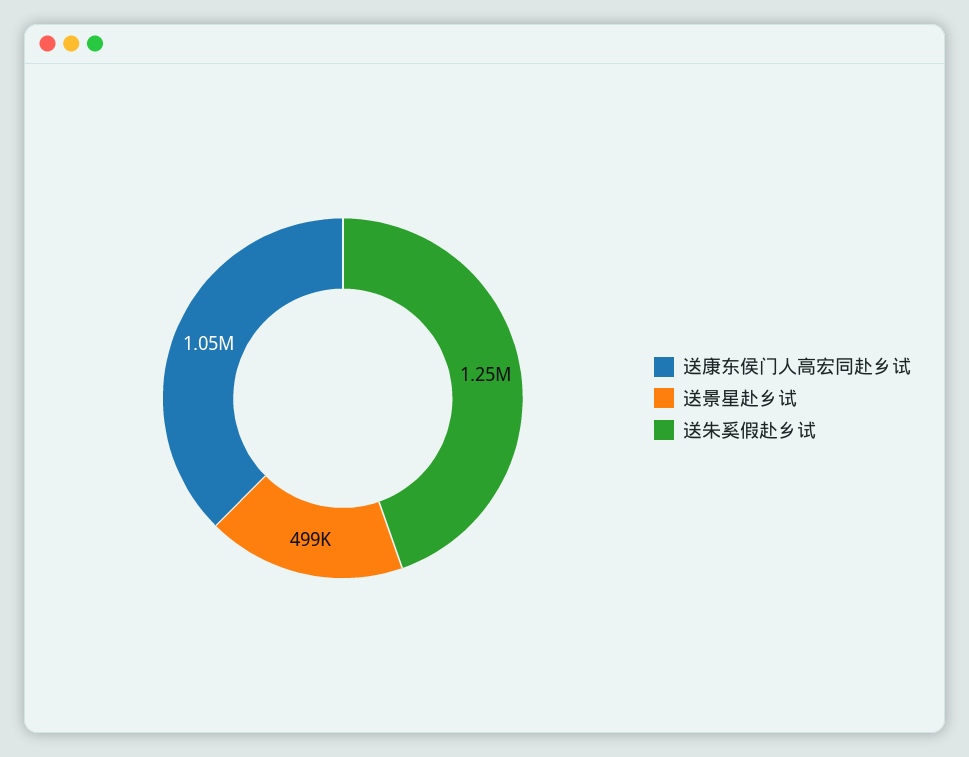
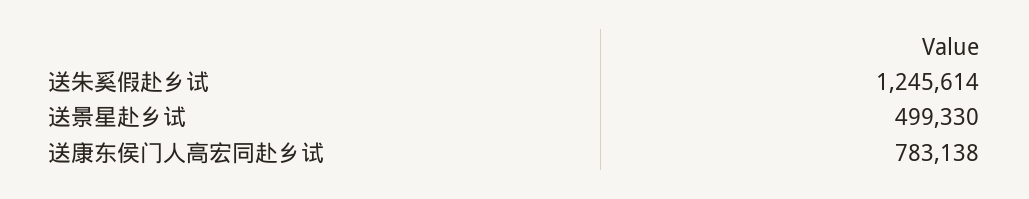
送康东侯门人高宏同赴乡试: 1050000 -> 783138

